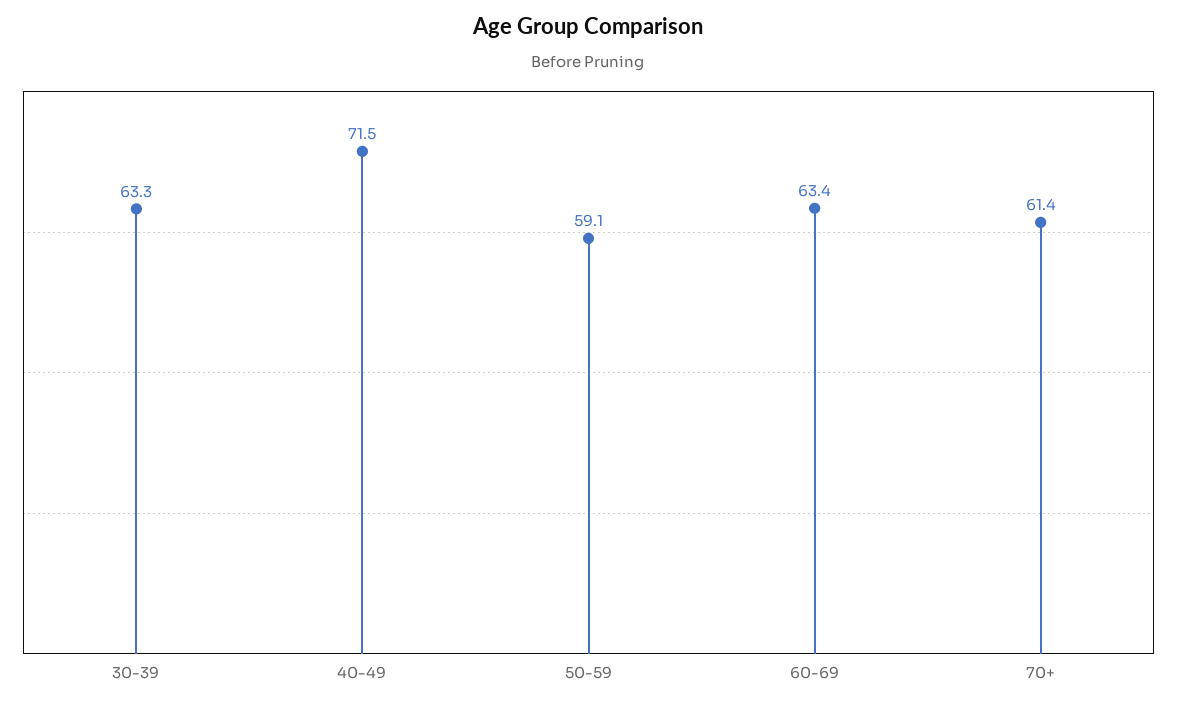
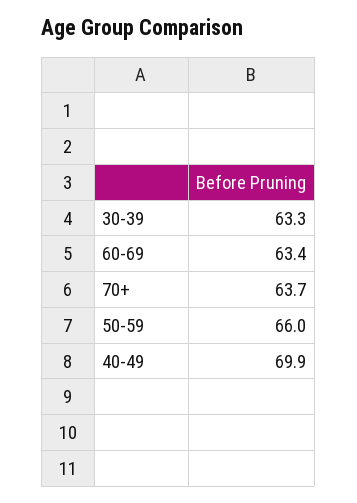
40-49: 71.5 -> 69.9
50-59: 59.1 -> 66
70+: 61.4 -> 63.7

